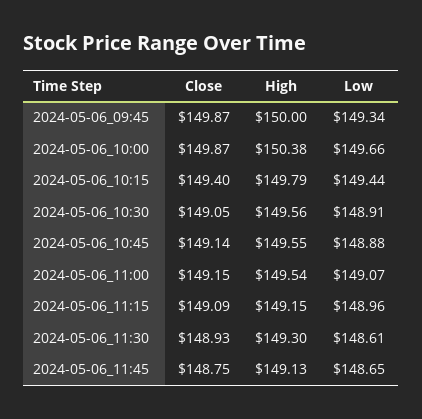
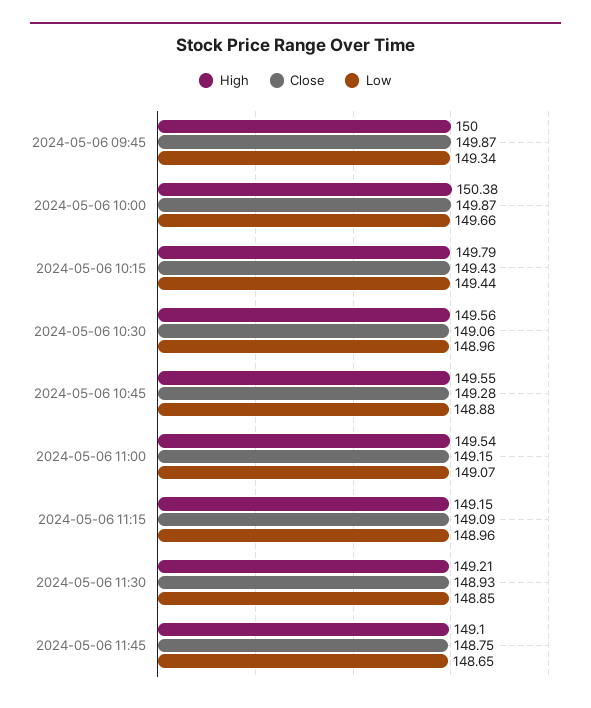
Close, 2024-05-06_10:15: 149.4 -> 149.43
Close, 2024-05-06_10:30: 149.05 -> 149.06
Low, 2024-05-06_10:30: 148.91 -> 148.96
Close, 2024-05-06_10:45: 149.14 -> 149.28
High, 2024-05-06_11:30: 149.3 -> 149.21
Low, 2024-05-06_11:30: 148.61 -> 148.85
High, 2024-05-06_11:45: 149.13 -> 149.1

